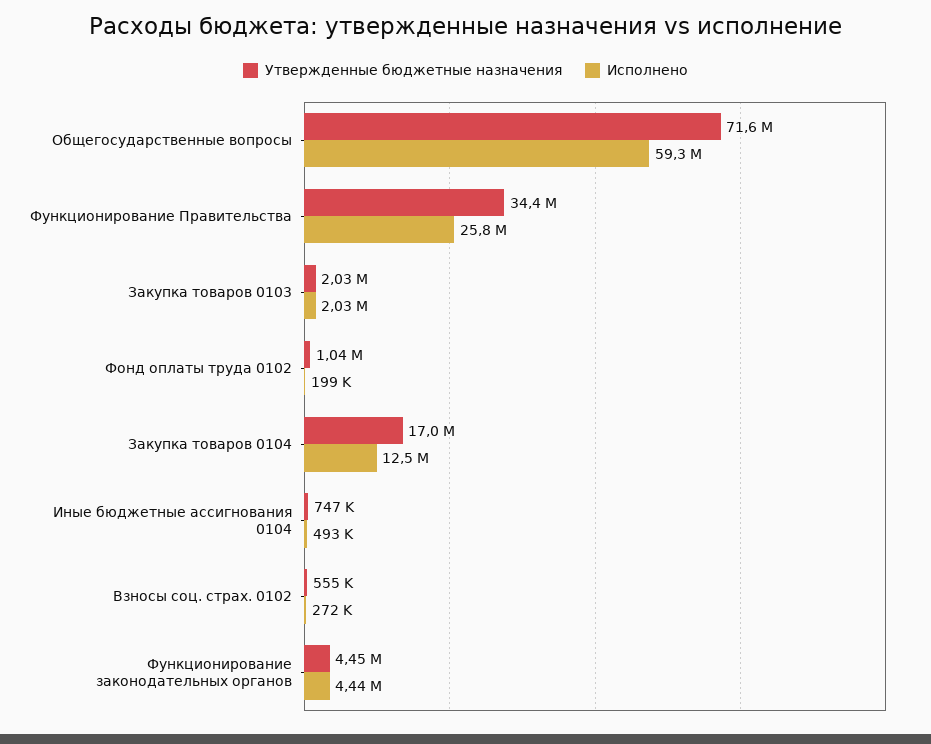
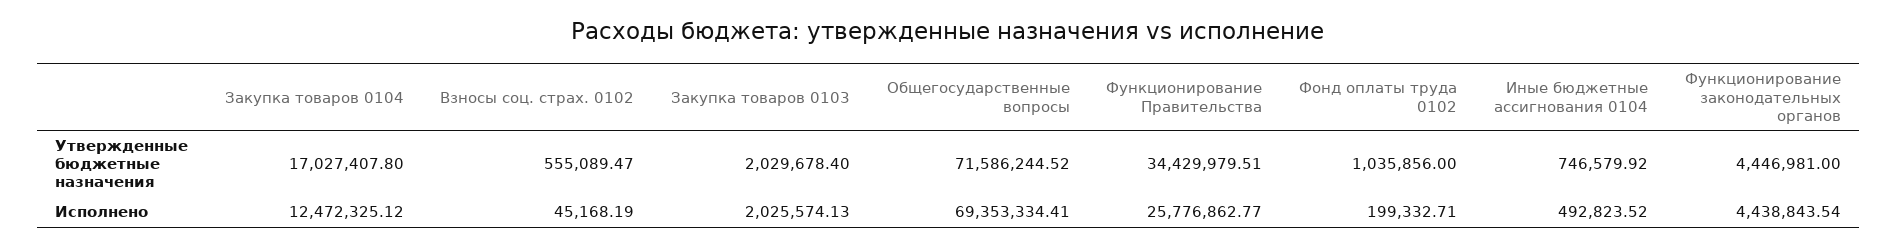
Исполнено, Общегосударственные вопросы: 59300000 -> 69353334.41
Исполнено, Взносы соц. страх. 0102: 272000 -> 45168.19

